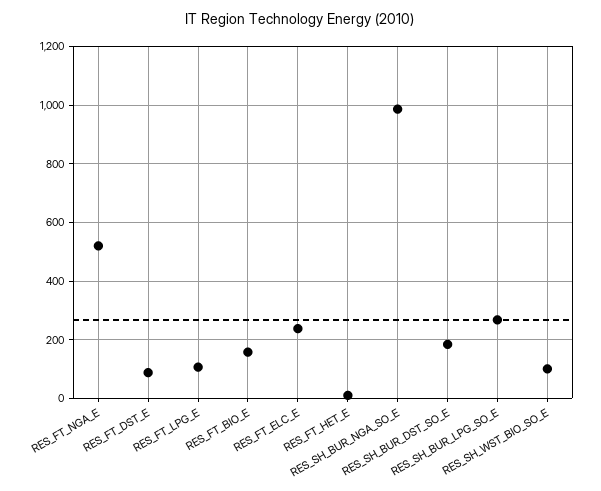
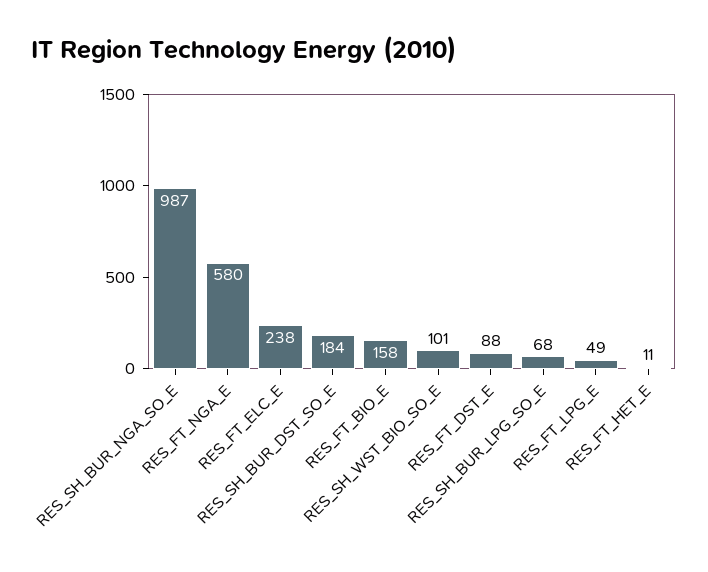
RES_FT_NGA_E: 525 -> 580
RES_FT_LPG_E: 100 -> 49
RES_SH_BUR_LPG_SO_E: 275 -> 68

